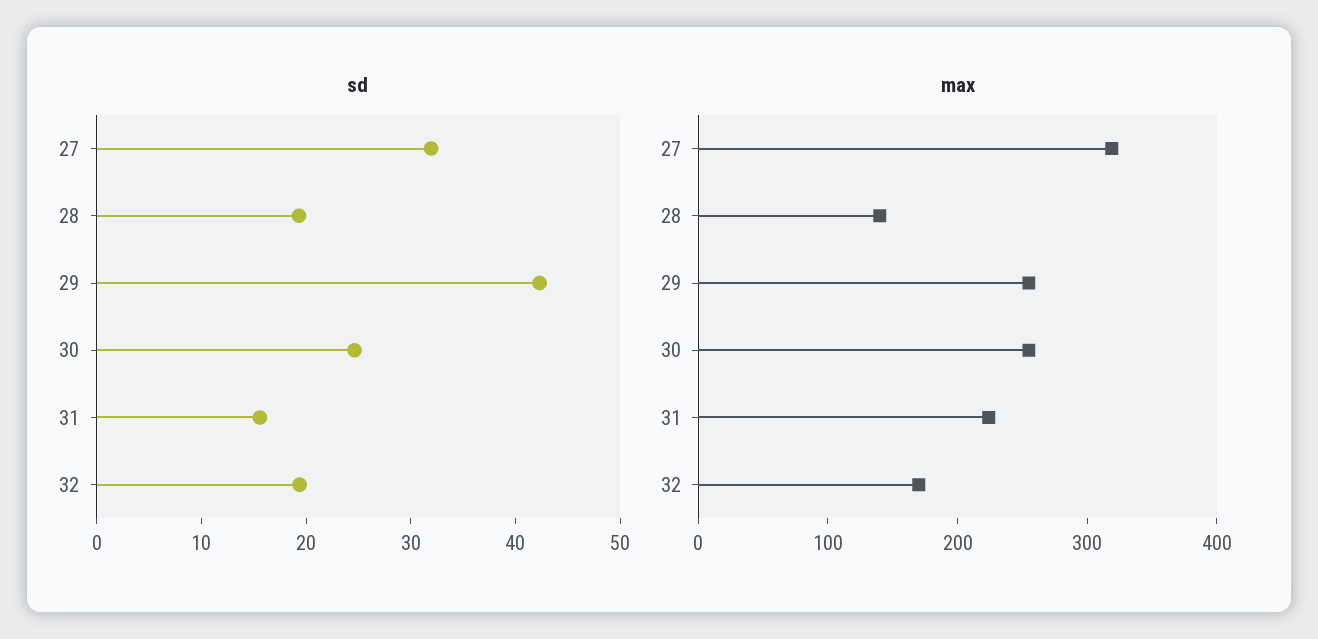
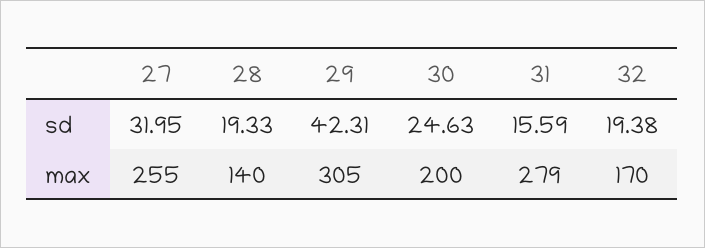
max, 27: 320 -> 255
max, 29: 260 -> 305
max, 30: 260 -> 200
max, 31: 220 -> 279

